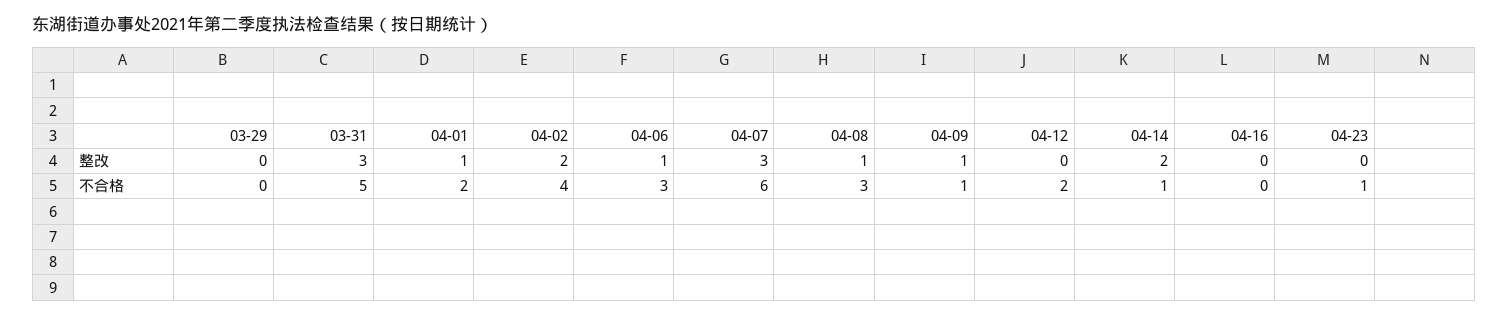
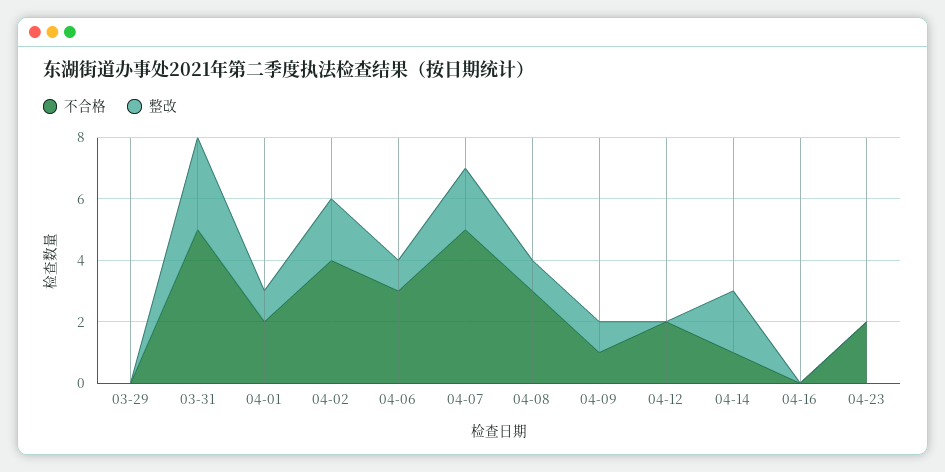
整改, 04-07: 3 -> 2
不合格, 04-07: 6 -> 5
不合格, 04-23: 1 -> 2

